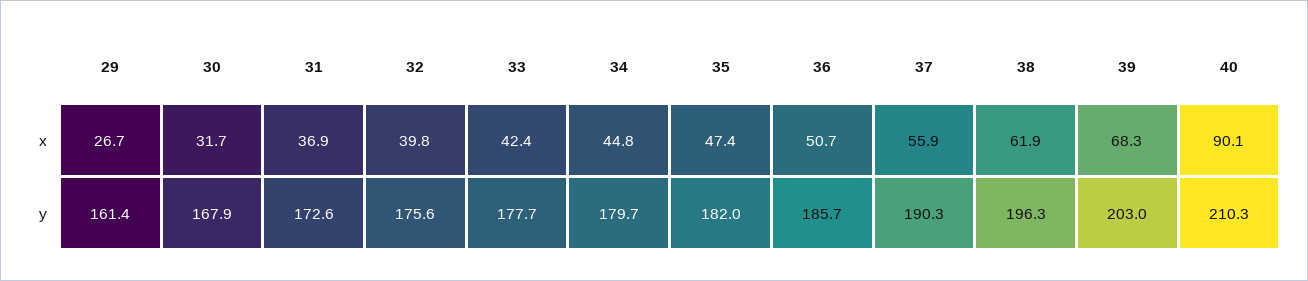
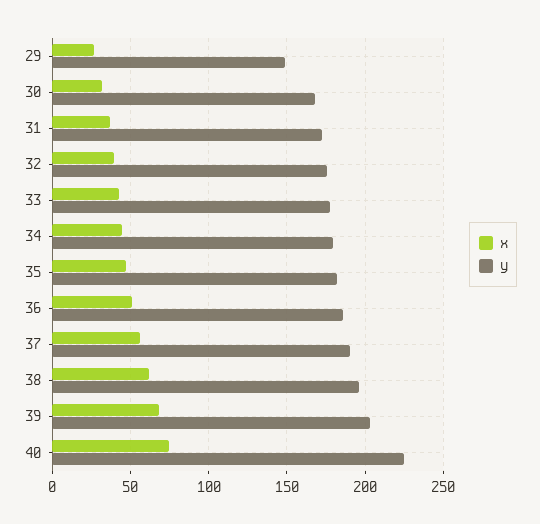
x, 40: 90.1 -> 75
y, 29: 161.4 -> 150
y, 40: 210.3 -> 225

